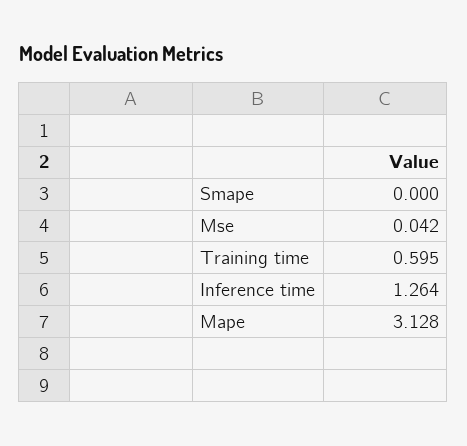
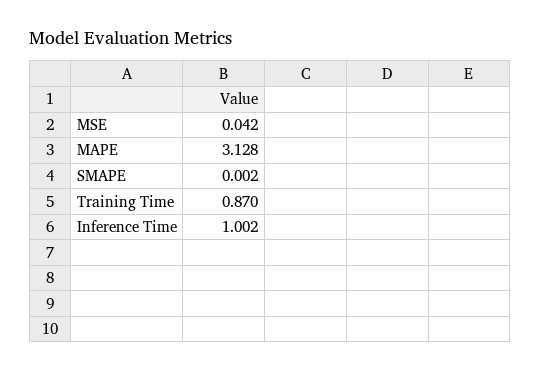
Smape: 0 -> 0.002
Training time: 0.595 -> 0.87
Inference time: 1.264 -> 1.002

